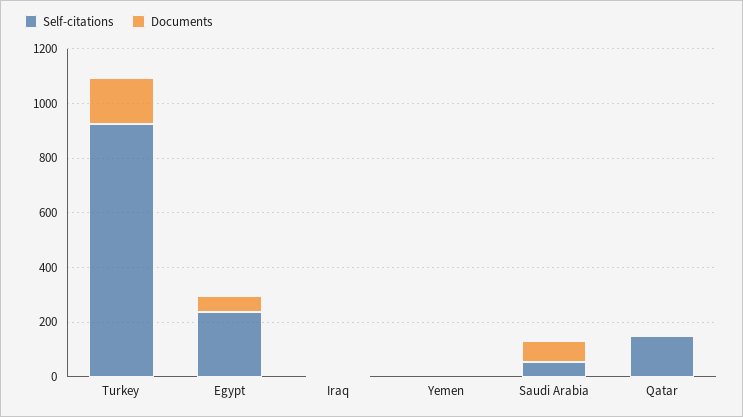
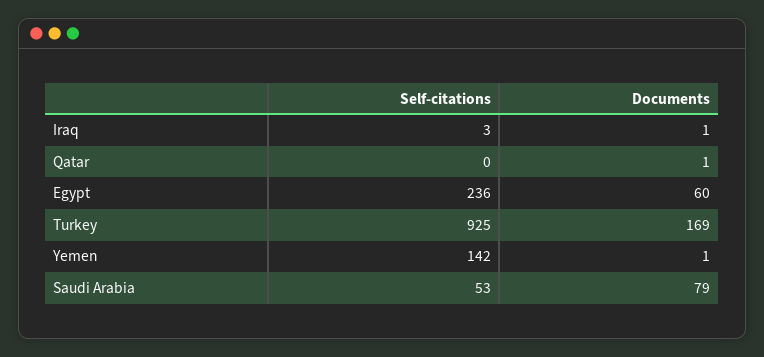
Self-citations, Yemen: 0 -> 142
Self-citations, Qatar: 150 -> 0

